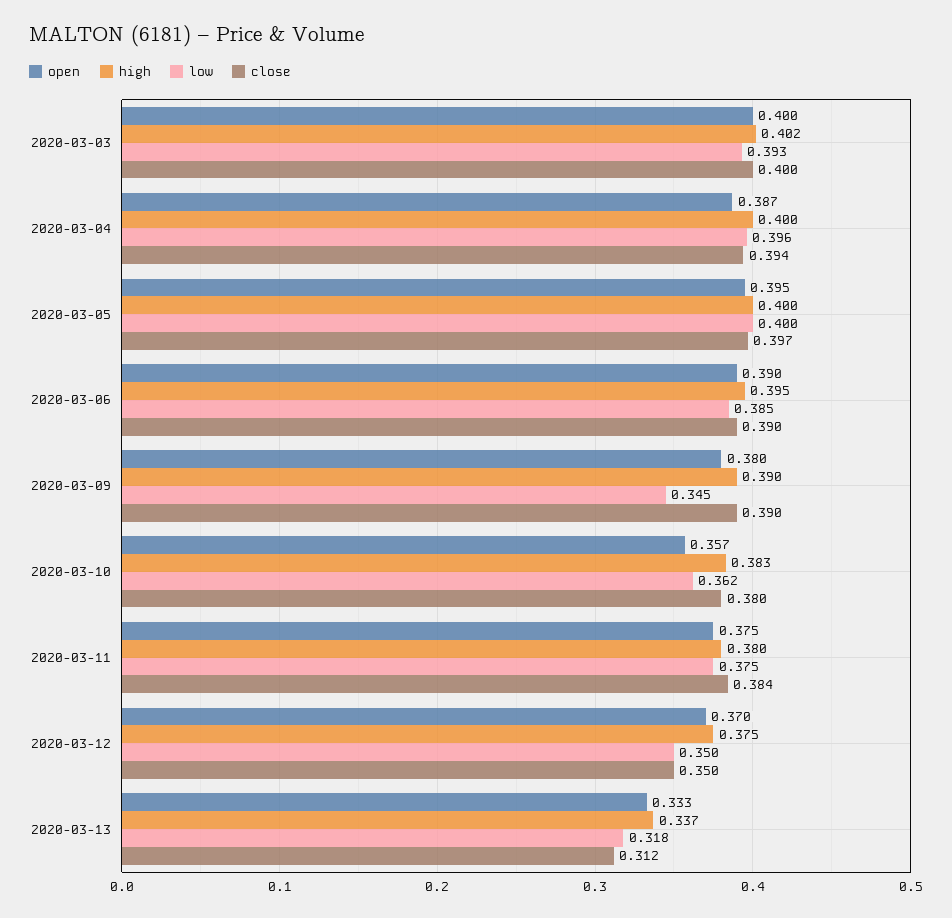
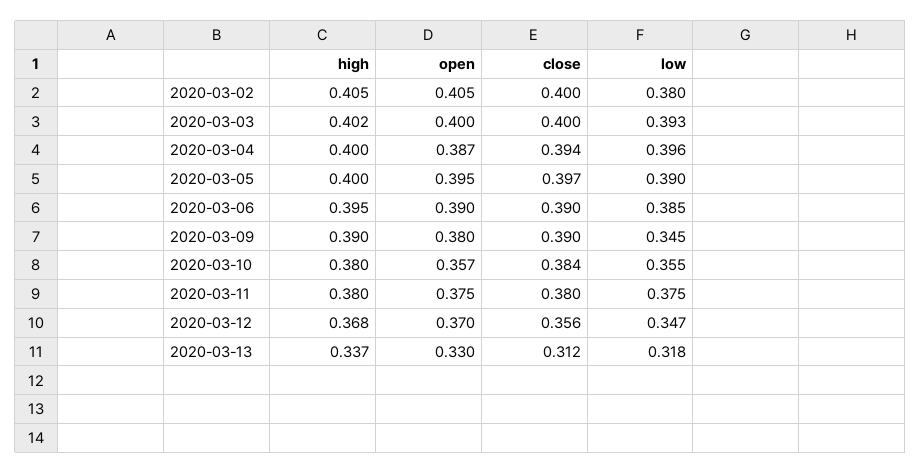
low, 2020-03-05: 0.4 -> 0.39
high, 2020-03-10: 0.383 -> 0.38
low, 2020-03-10: 0.362 -> 0.355
close, 2020-03-10: 0.38 -> 0.384
close, 2020-03-11: 0.384 -> 0.38
high, 2020-03-12: 0.375 -> 0.368
low, 2020-03-12: 0.35 -> 0.347
close, 2020-03-12: 0.35 -> 0.356
open, 2020-03-13: 0.333 -> 0.33
high, 2020-03-02: none -> 0.405
open, 2020-03-02: none -> 0.405
close, 2020-03-02: none -> 0.4
low, 2020-03-02: none -> 0.38

